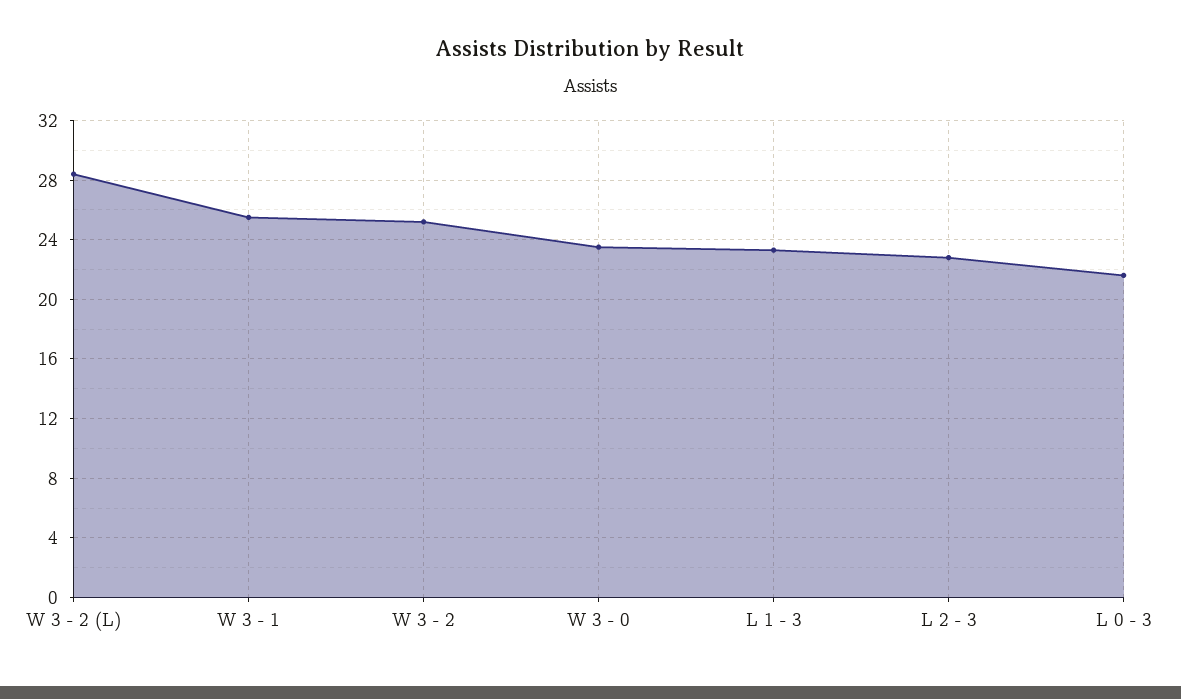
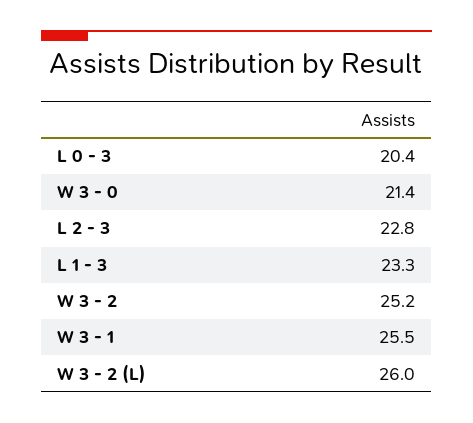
W 3 - 2 (L): 28.5 -> 26
W 3 - 0: 23.5 -> 21.4
L 0 - 3: 21.5 -> 20.4

